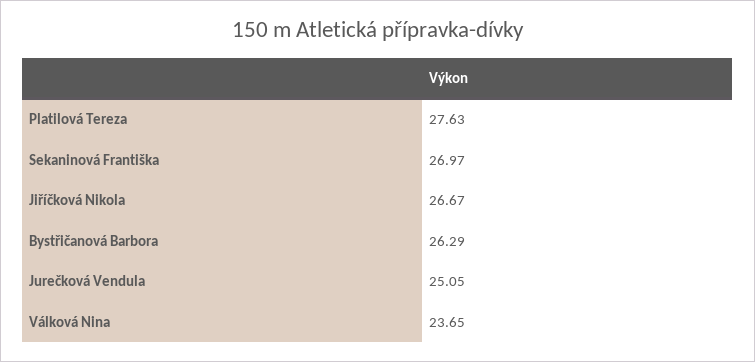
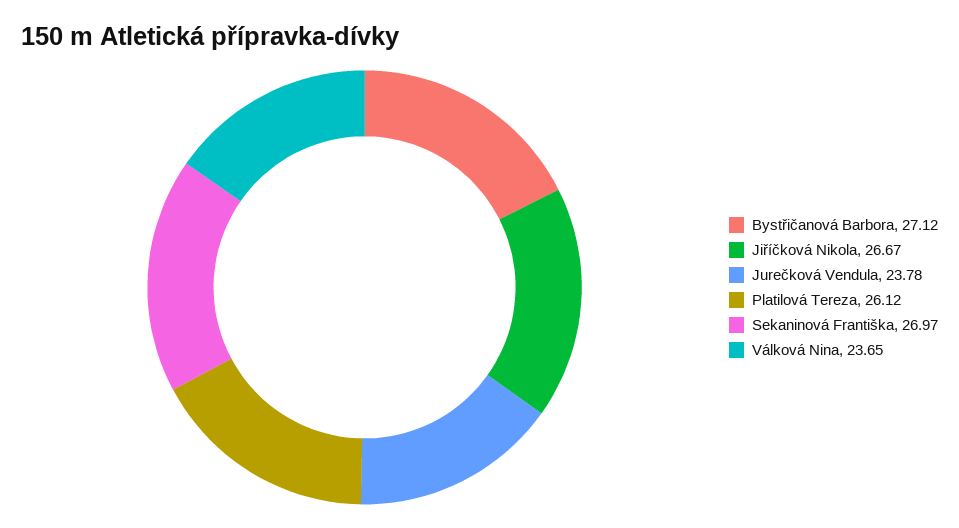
Platilová Tereza: 27.63 -> 26.12
Bystřičanová Barbora: 26.29 -> 27.12
Jurečková Vendula: 25.05 -> 23.78

